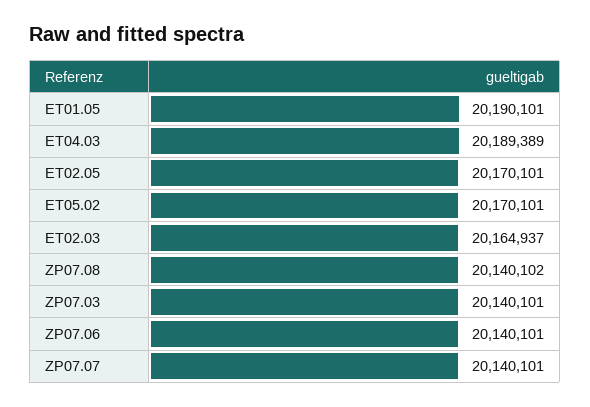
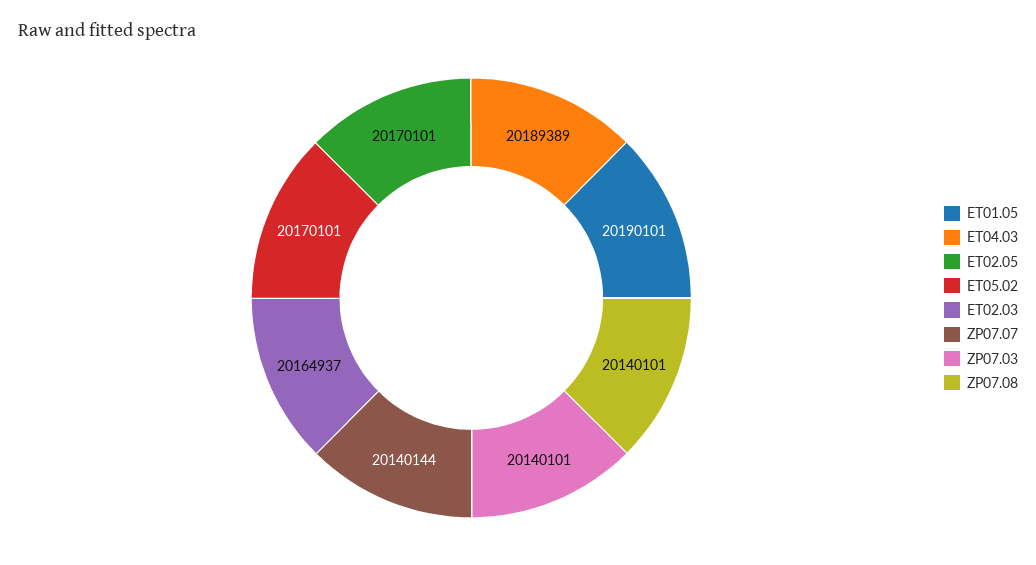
ZP07.08: 20140102 -> 20140101
ZP07.06: 20140101 -> none
ZP07.07: 20140101 -> 20140144

